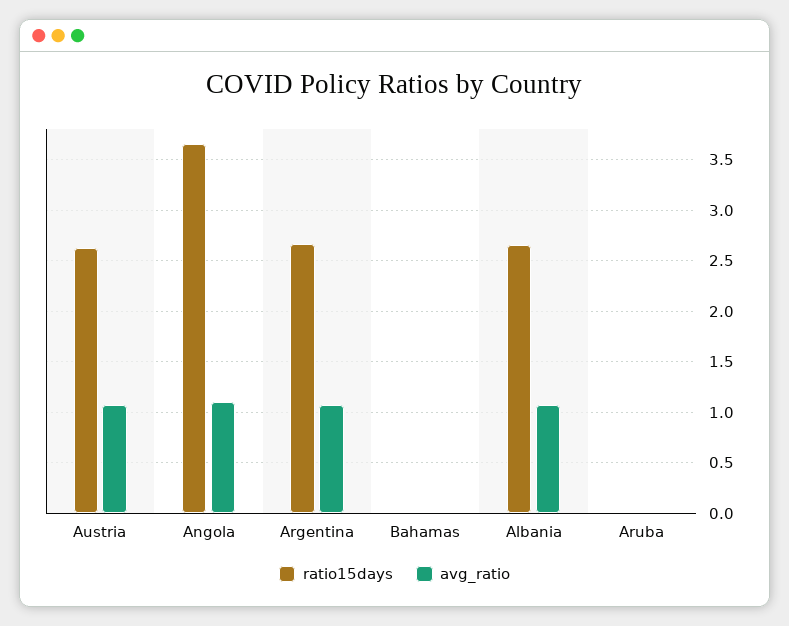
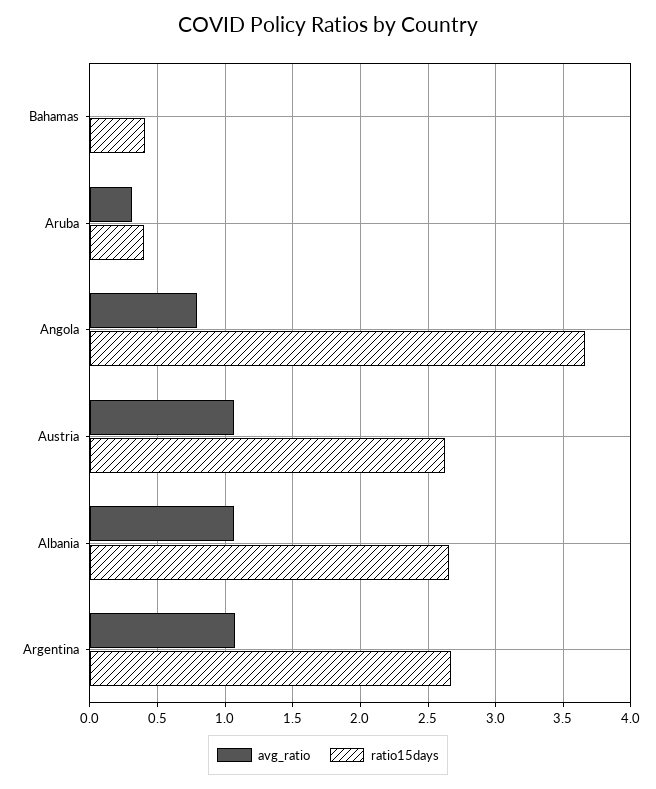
avg_ratio, Angola: 1.1 -> 0.8
ratio15days, Bahamas: 0 -> 0.4
ratio15days, Aruba: 0 -> 0.4
avg_ratio, Aruba: 0 -> 0.3

